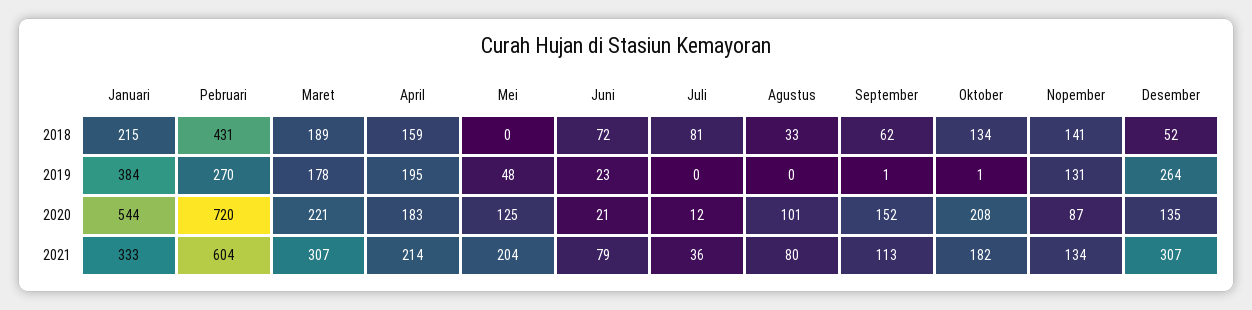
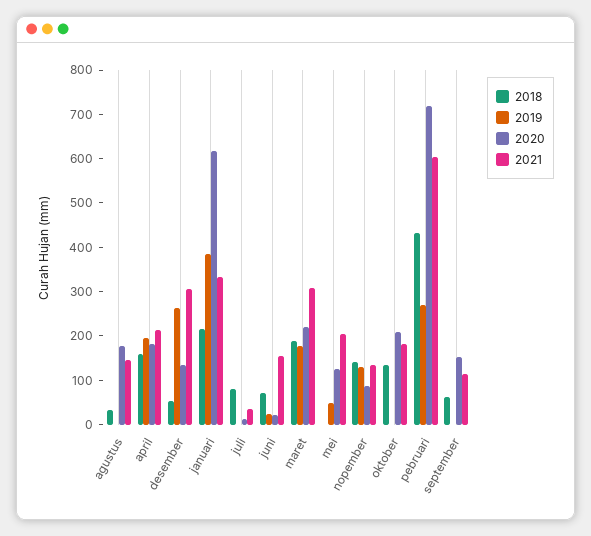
2020, Januari: 544 -> 620
2020, Agustus: 101 -> 180
2021, Juni: 79 -> 160
2021, Agustus: 80 -> 140

